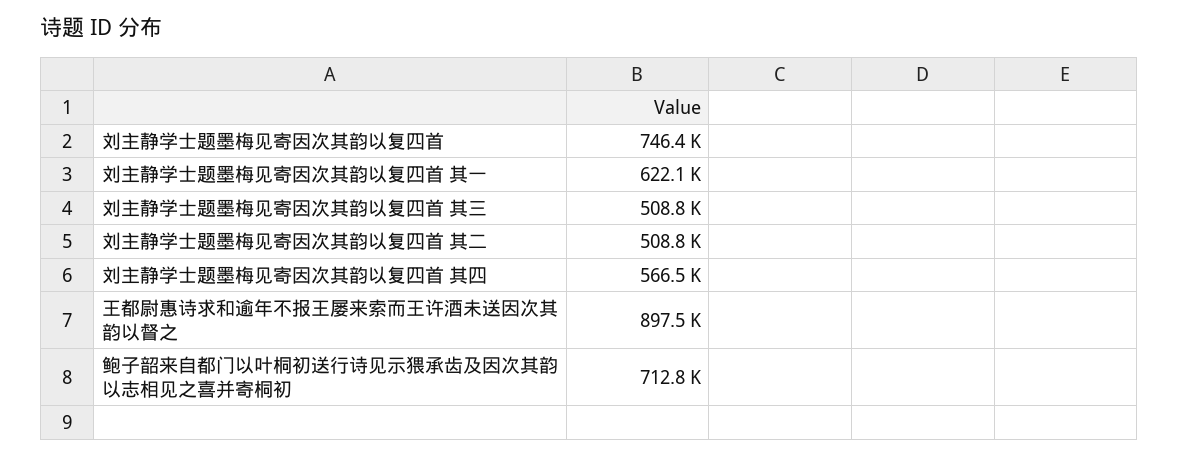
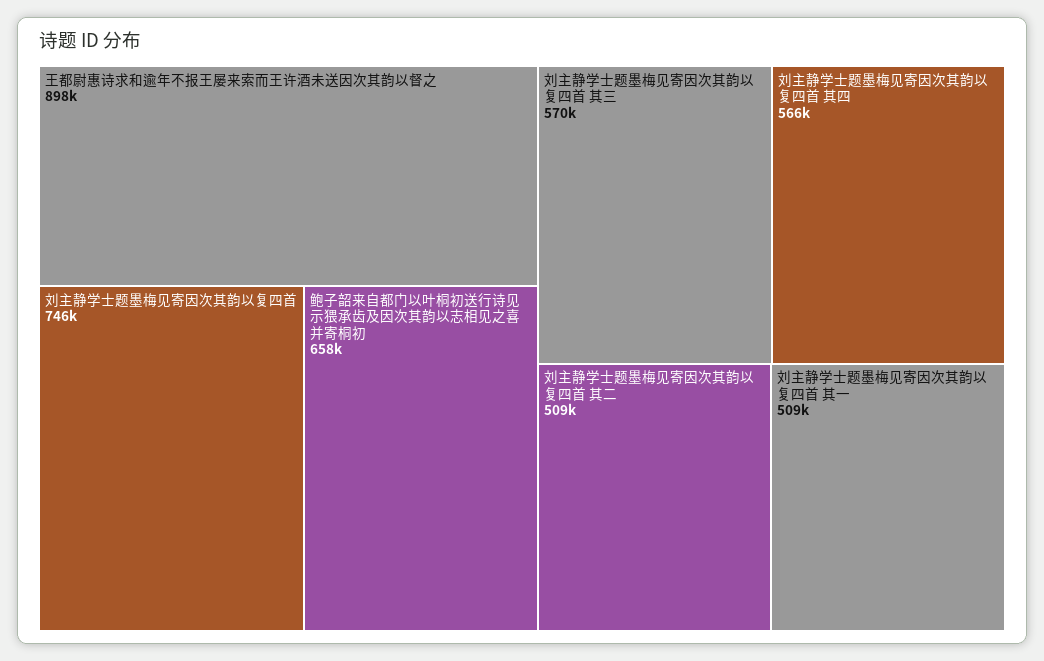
刘主静学士题墨梅见寄因次其韵以复四首 其一: 622100 -> 509000
刘主静学士题墨梅见寄因次其韵以复四首 其三: 508800 -> 570000
鲍子韶来自都门以叶桐初送行诗见示猥承齿及因次其韵以志相见之喜并寄桐初: 712800 -> 658000

